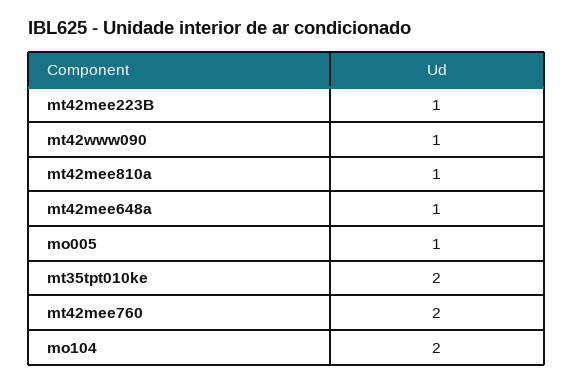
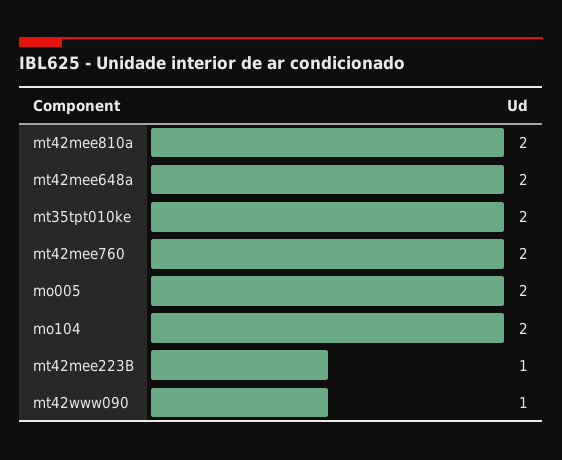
mt42mee810a: 1 -> 2
mt42mee648a: 1 -> 2
mo005: 1 -> 2

